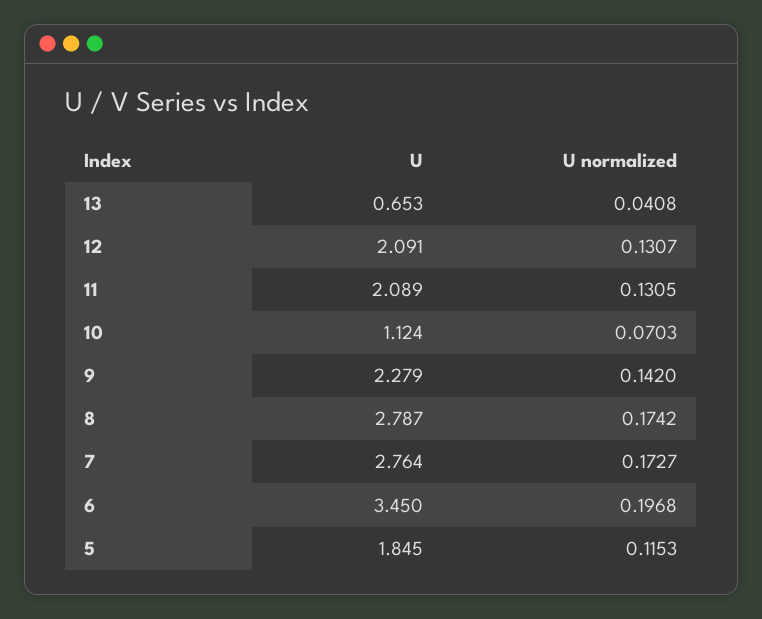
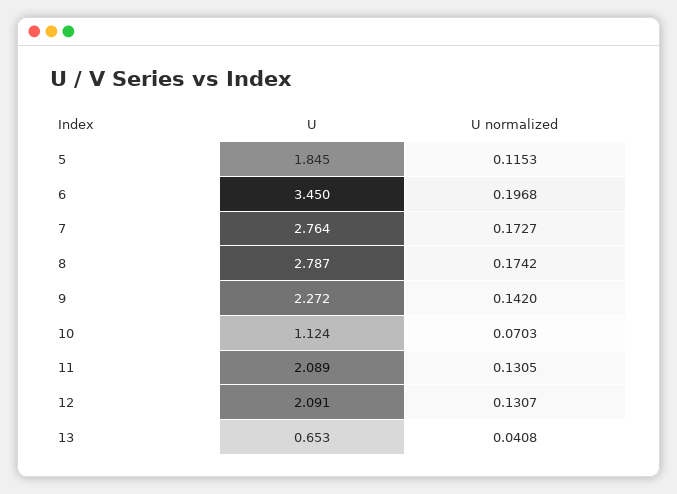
U, 9: 2.279 -> 2.272

